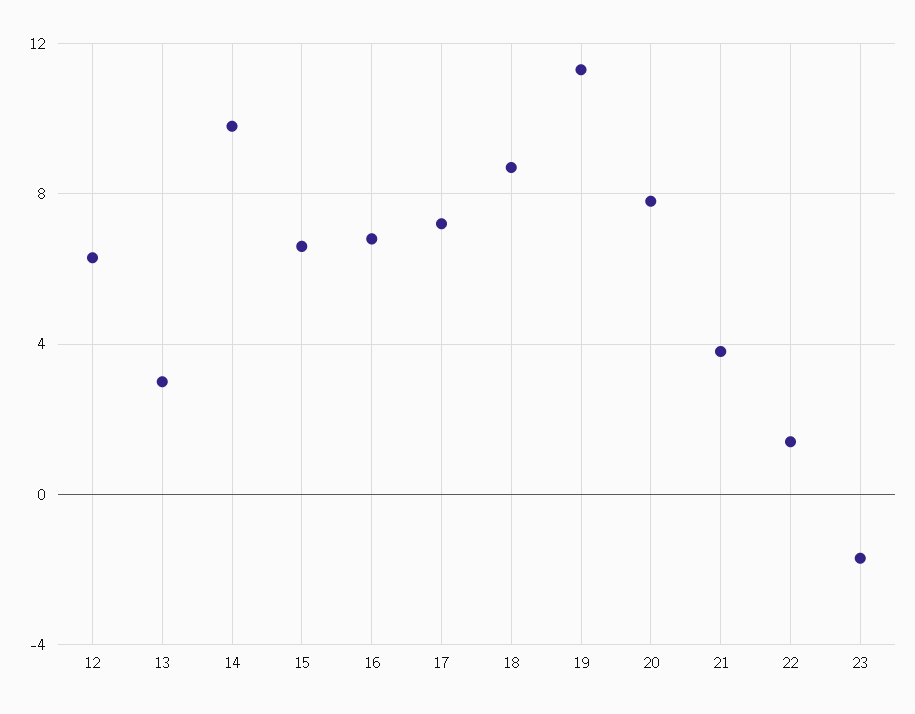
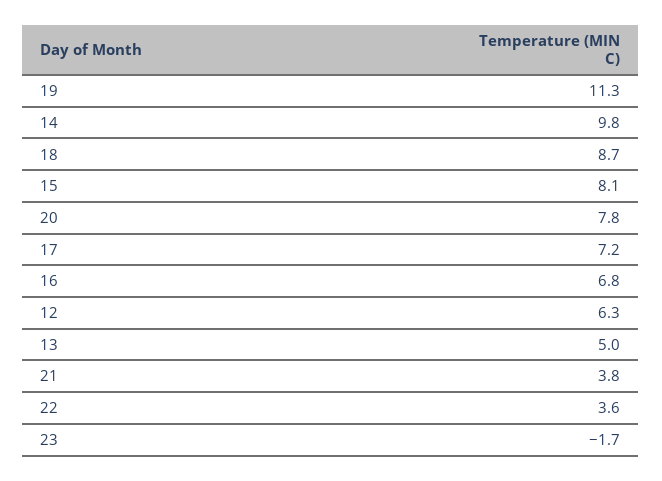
13: 3 -> 5
15: 6.5 -> 8.1
22: 1.5 -> 3.6

